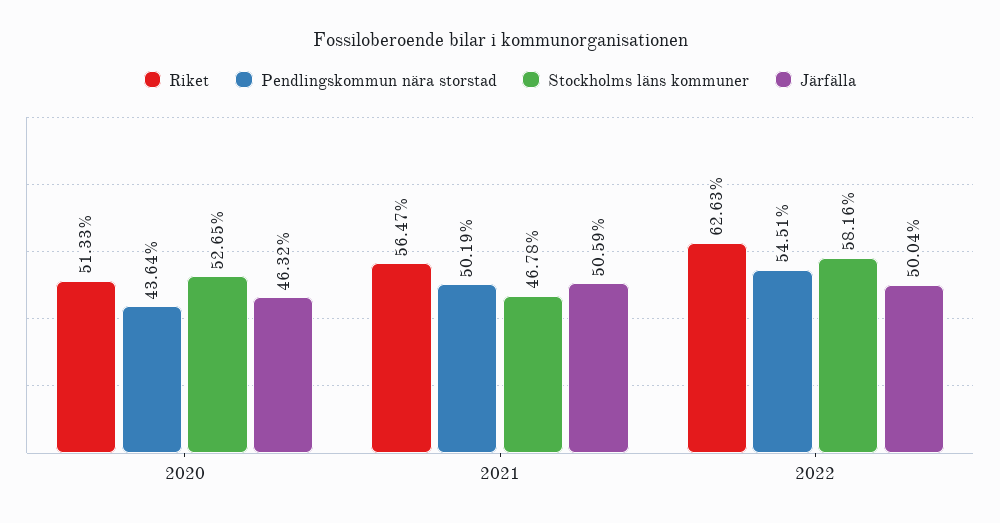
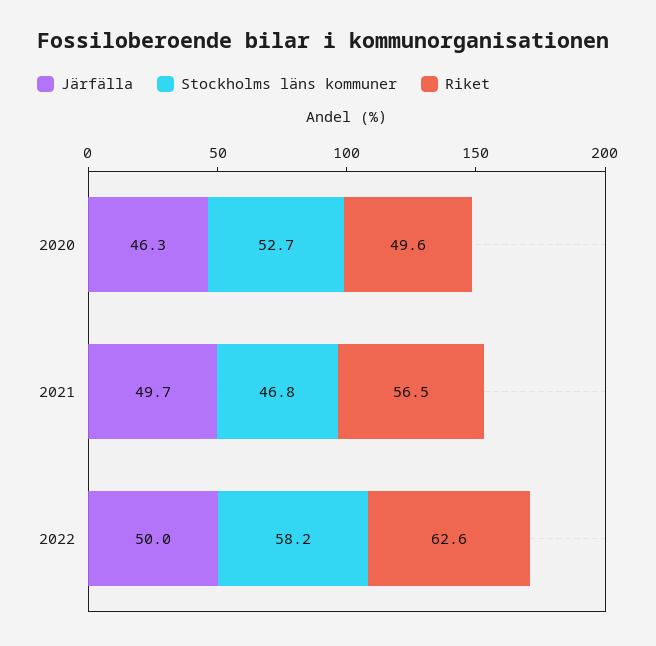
Riket, 2020: 51.33 -> 49.6
Pendlingskommun nära storstad, 2020: 43.64 -> none
Pendlingskommun nära storstad, 2021: 50.19 -> none
Järfälla, 2021: 50.59 -> 49.7
Pendlingskommun nära storstad, 2022: 54.51 -> none

